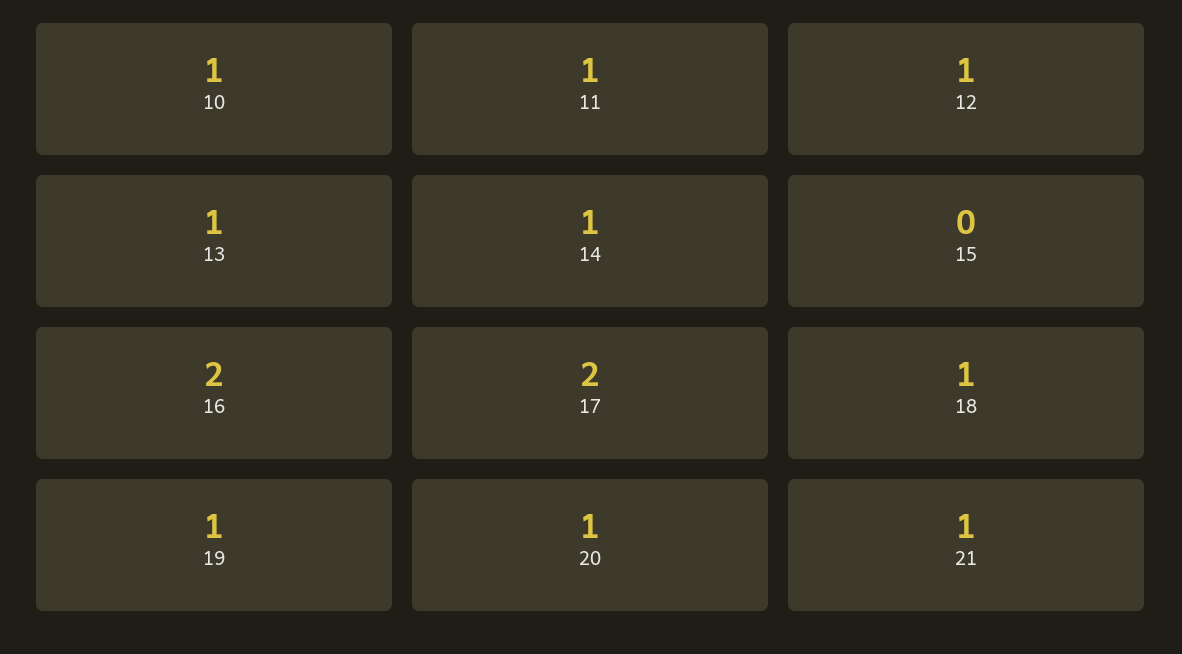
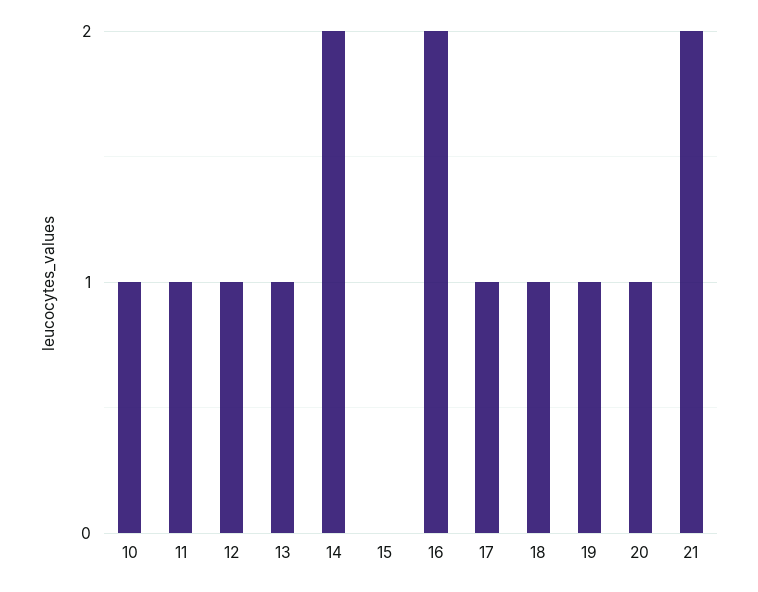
14: 1 -> 2
17: 2 -> 1
21: 1 -> 2

